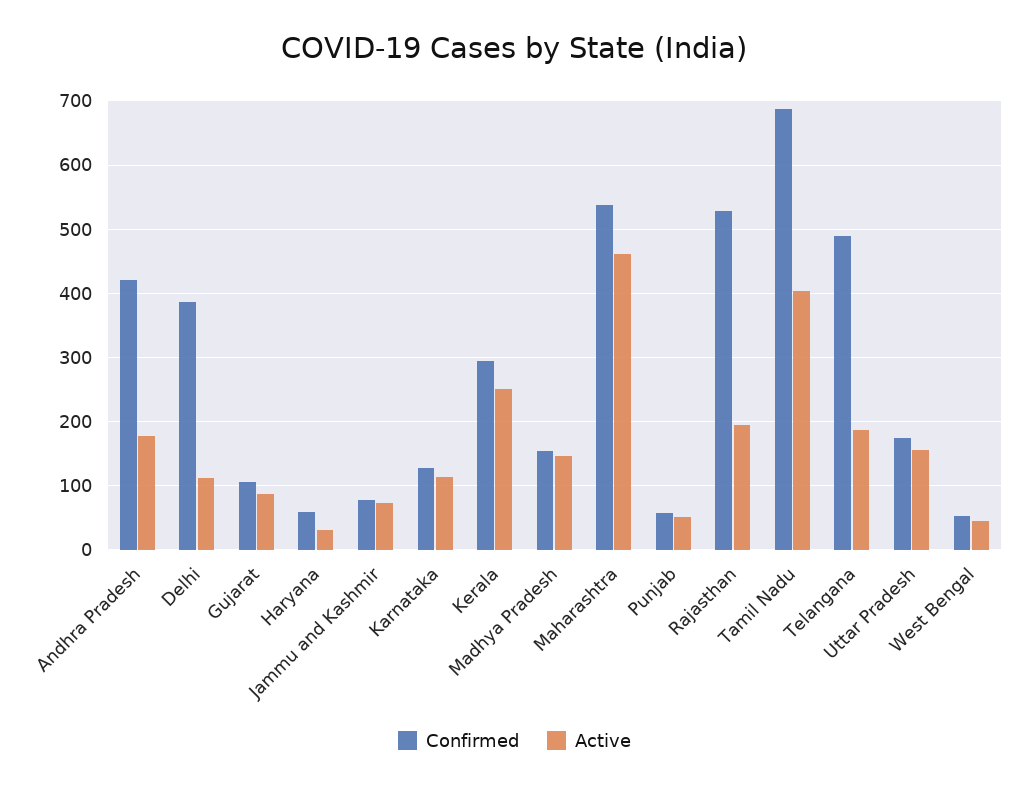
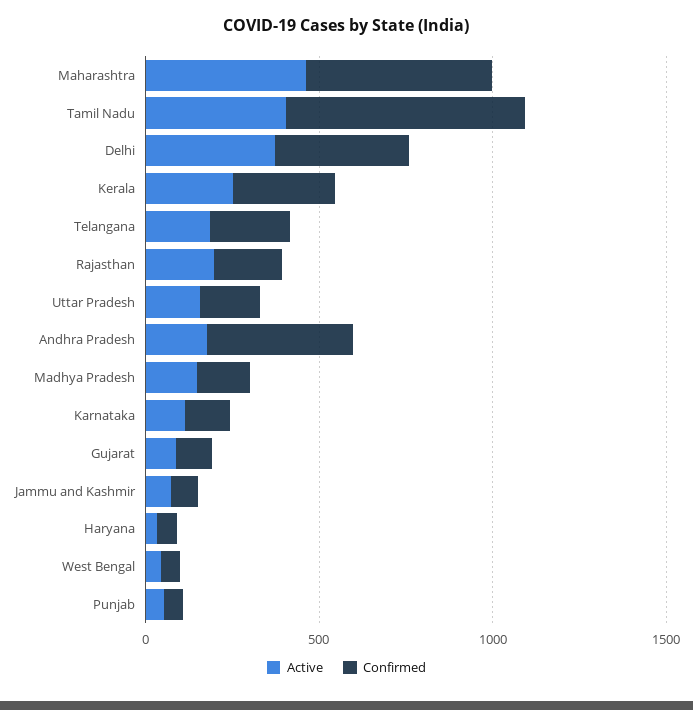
Active, Delhi: 110 -> 400
Confirmed, Rajasthan: 530 -> 200
Confirmed, Telangana: 490 -> 200

